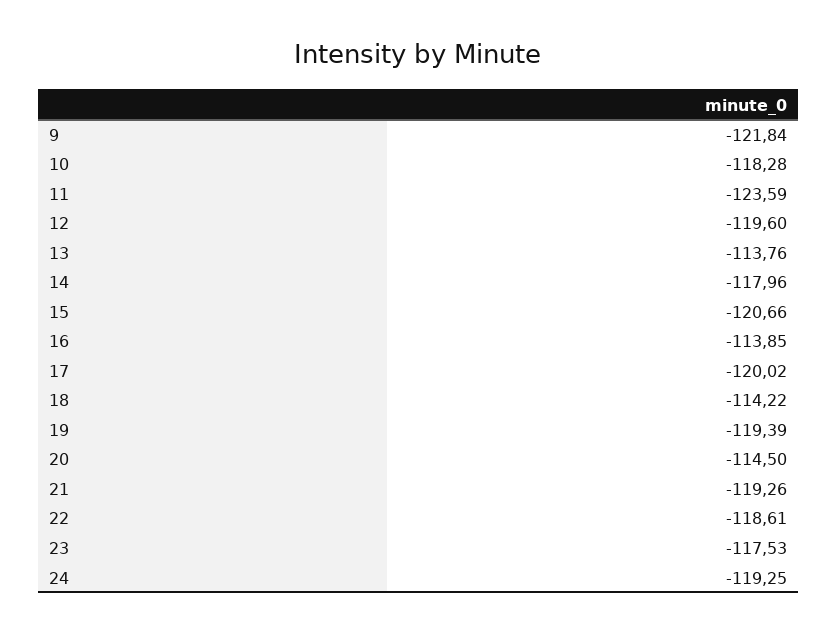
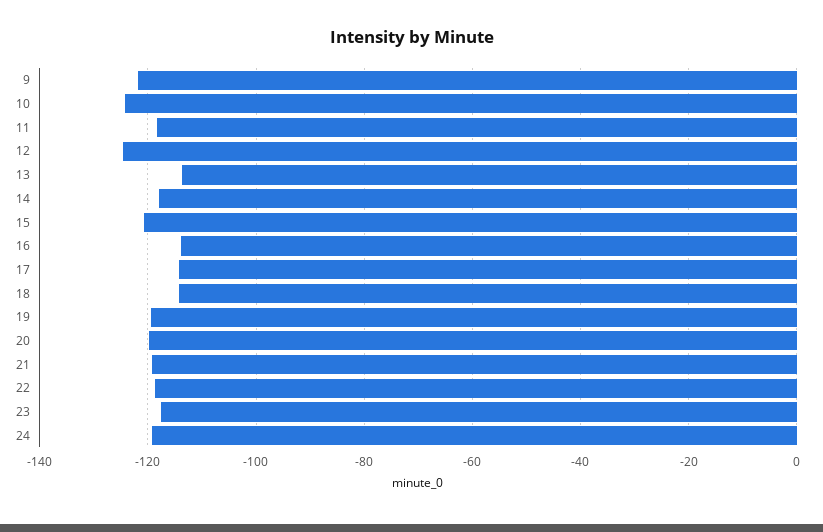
10: -118.28 -> -124
11: -123.59 -> -118
12: -119.6 -> -124
17: -120.02 -> -114
20: -114.5 -> -120

